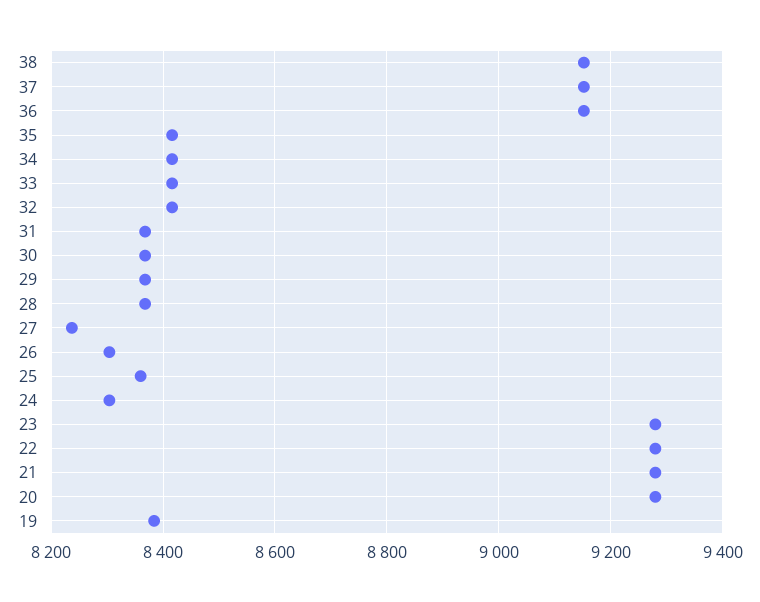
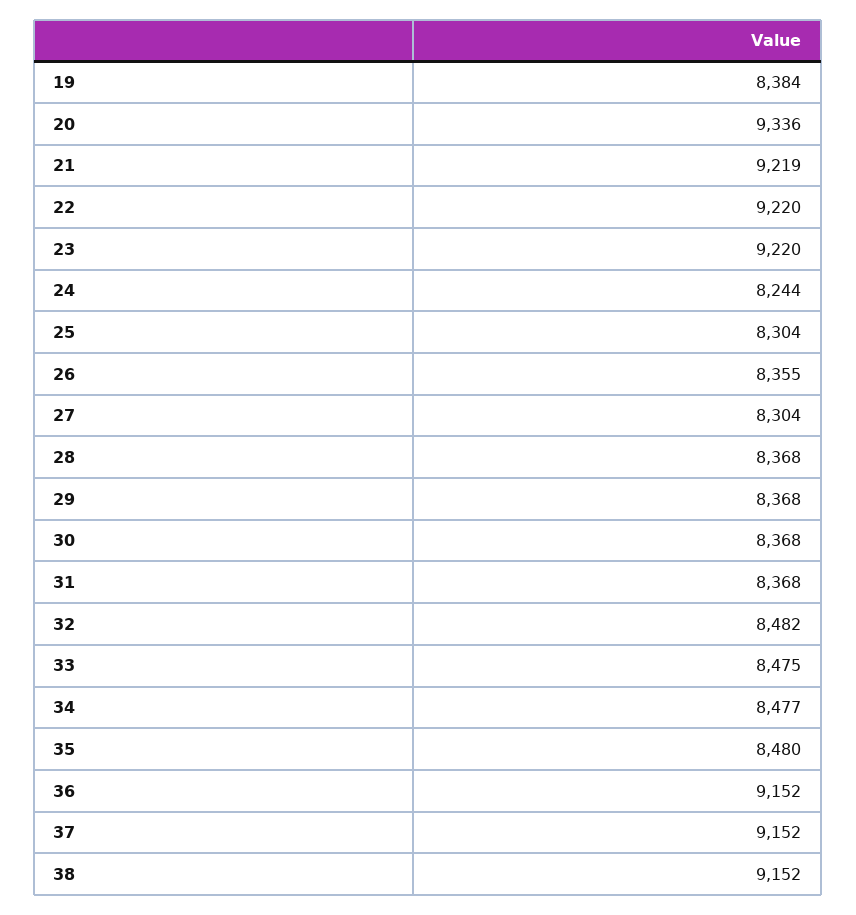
35: 8420 -> 8480
34: 8420 -> 8477
33: 8420 -> 8475
32: 8420 -> 8482
27: 8240 -> 8304
26: 8300 -> 8355
25: 8360 -> 8304
24: 8300 -> 8244
23: 9280 -> 9220
22: 9280 -> 9220
21: 9280 -> 9219
20: 9280 -> 9336

